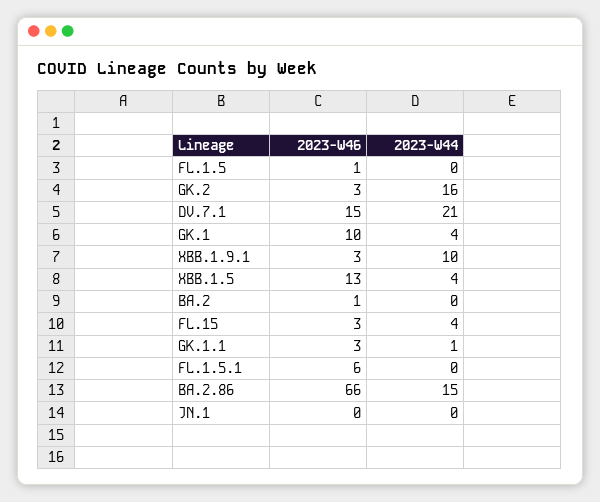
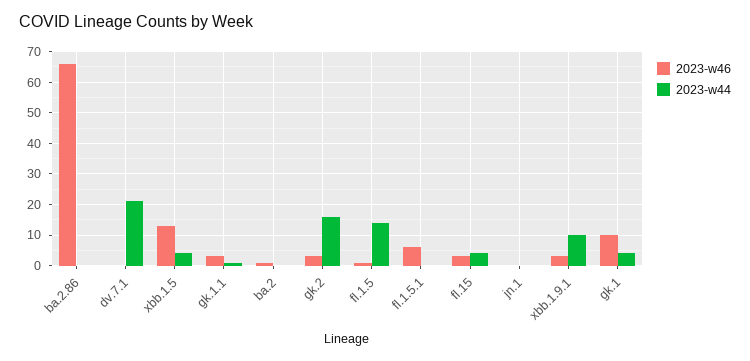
2023-W44, FL.1.5: 0 -> 15
2023-W46, DV.7.1: 15 -> 0
2023-W44, BA.2.86: 15 -> 0

